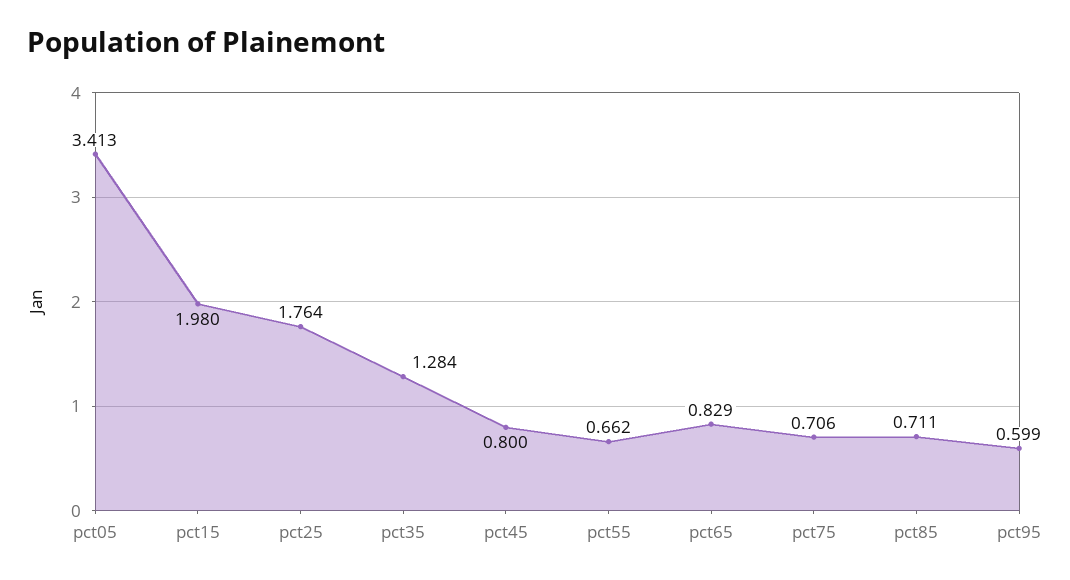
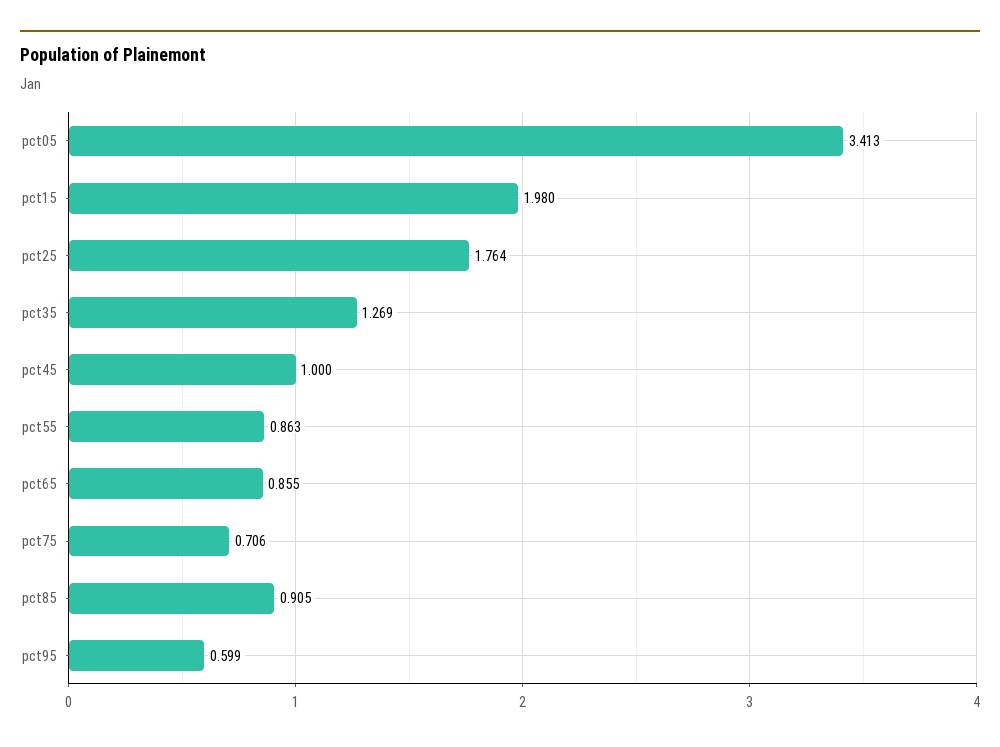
pct35: 1.284 -> 1.269
pct45: 0.8 -> 1
pct55: 0.662 -> 0.863
pct65: 0.829 -> 0.855
pct85: 0.711 -> 0.905

